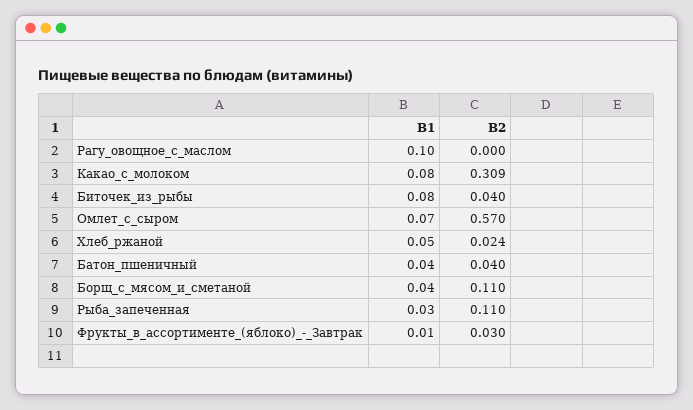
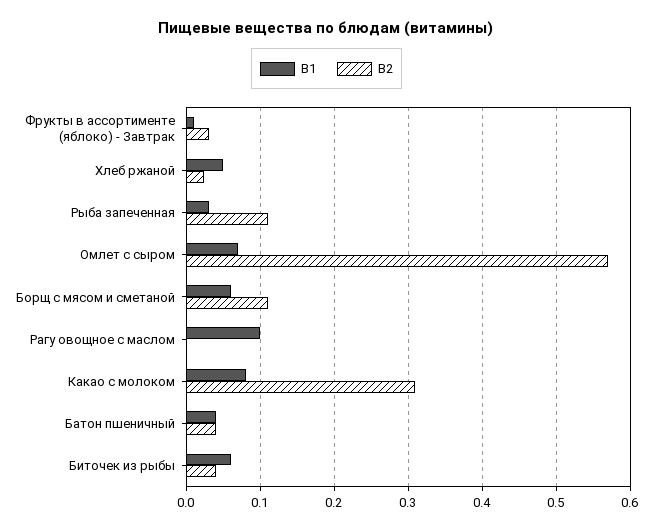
B1, Биточек_из_рыбы: 0.08 -> 0.06
B1, Борщ_с_мясом_и_сметаной: 0.04 -> 0.06

